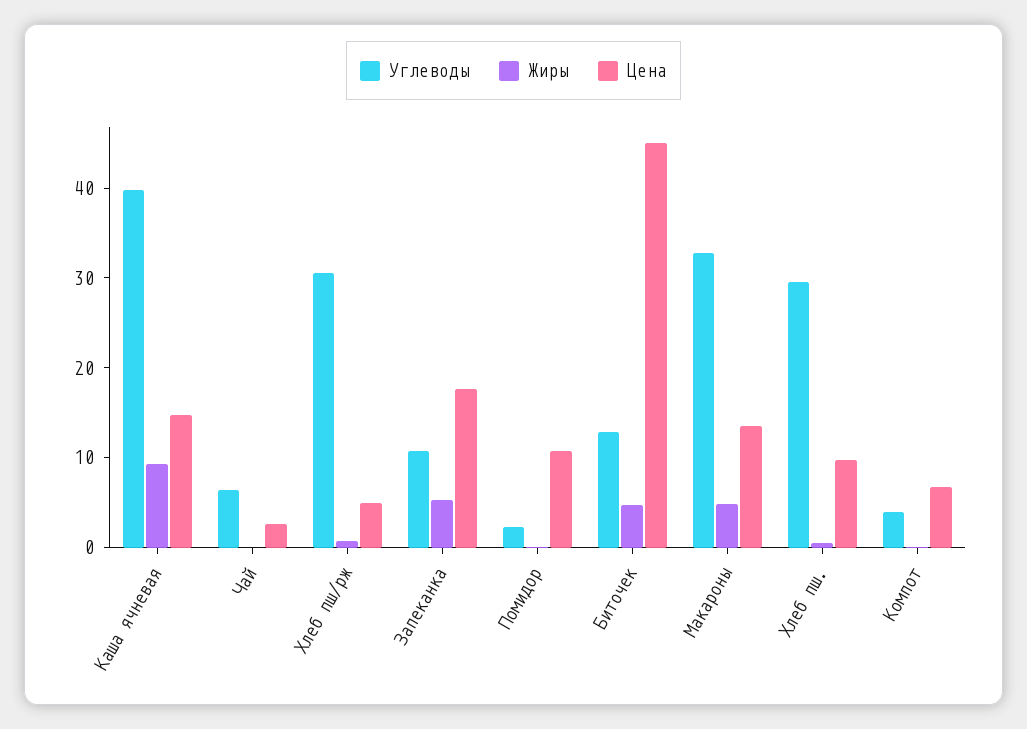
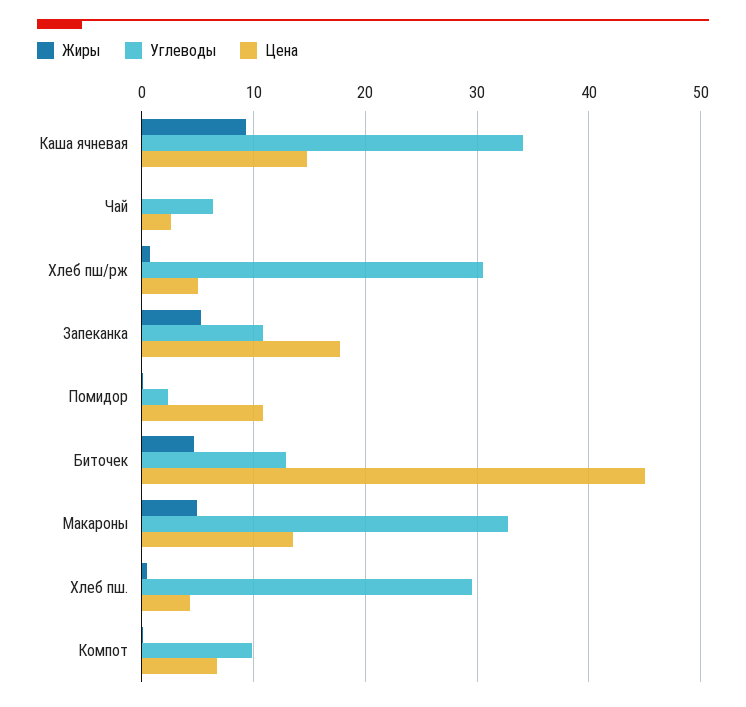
Углеводы, Каша ячневая: 40 -> 34
Цена, Хлеб пш.: 10 -> 4
Углеводы, Компот: 4 -> 10

